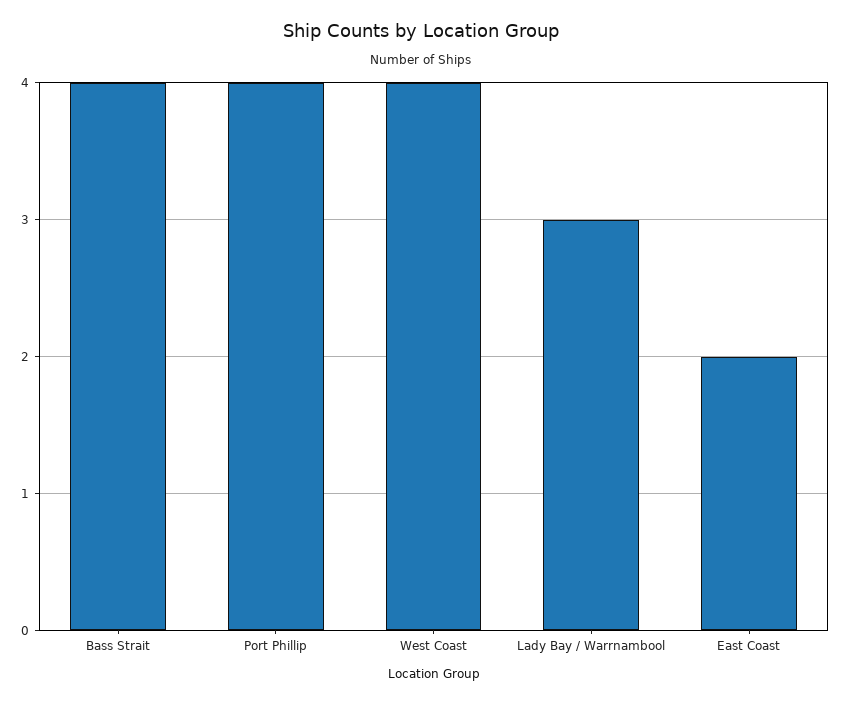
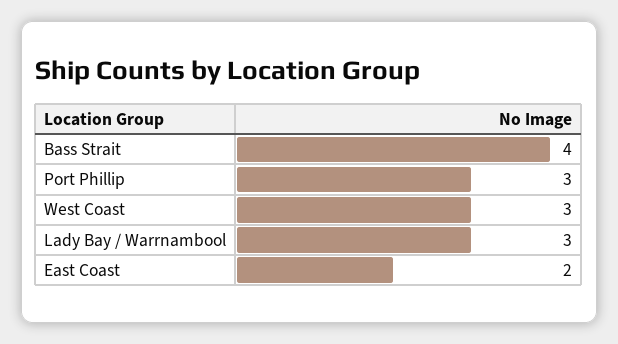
Port Phillip: 4 -> 3
West Coast: 4 -> 3

